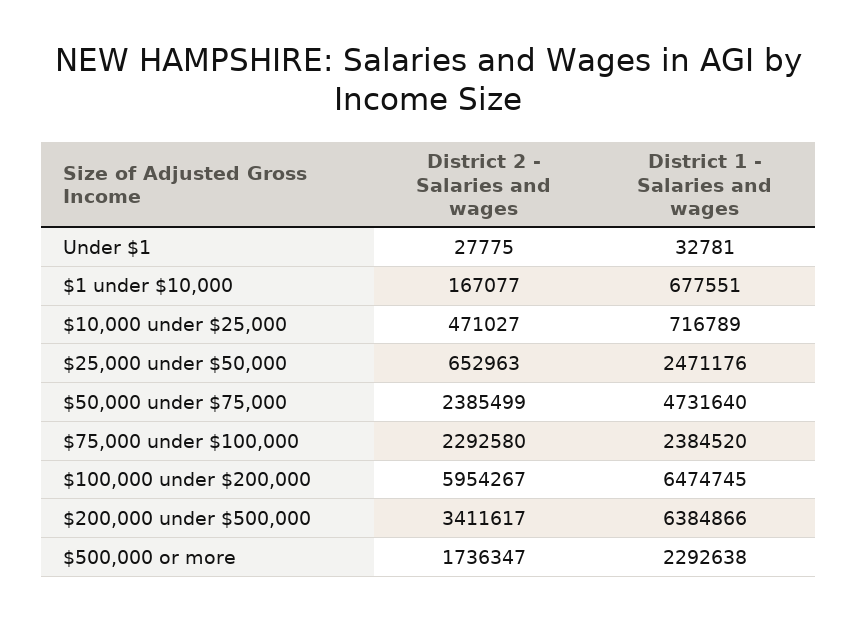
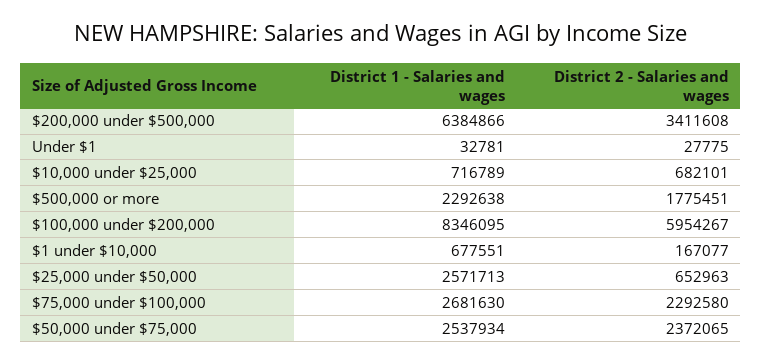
District 2 - Salaries and wages, $10,000 under $25,000: 471027 -> 682101
District 1 - Salaries and wages, $25,000 under $50,000: 2471176 -> 2571713
District 2 - Salaries and wages, $50,000 under $75,000: 2385499 -> 2372065
District 1 - Salaries and wages, $50,000 under $75,000: 4731640 -> 2537934
District 1 - Salaries and wages, $75,000 under $100,000: 2384520 -> 2681630
District 1 - Salaries and wages, $100,000 under $200,000: 6474745 -> 8346095
District 2 - Salaries and wages, $200,000 under $500,000: 3411617 -> 3411608
District 2 - Salaries and wages, $500,000 or more: 1736347 -> 1775451

